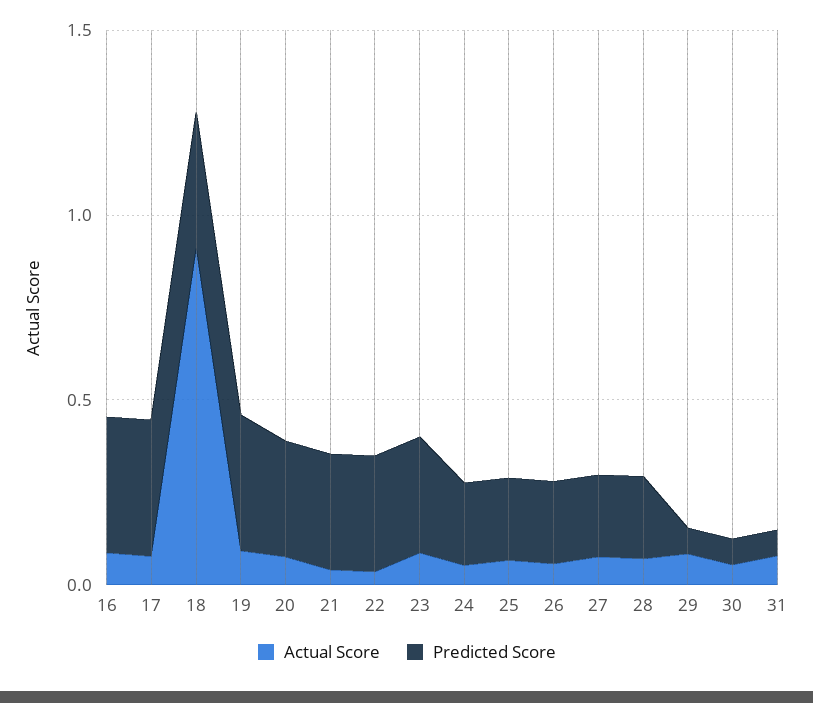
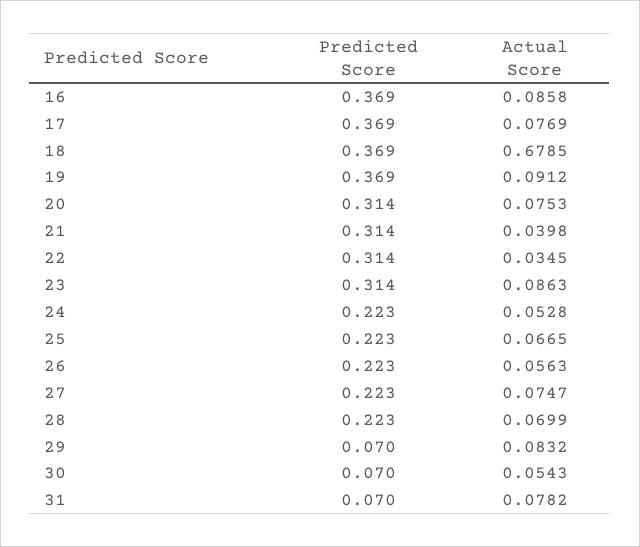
Actual Score, 18: 0.9 -> 0.6785

